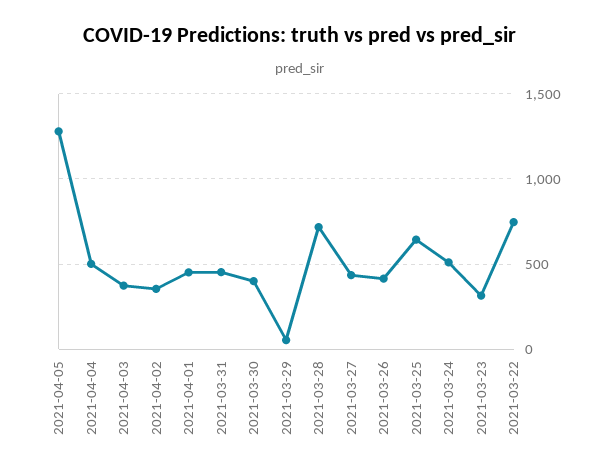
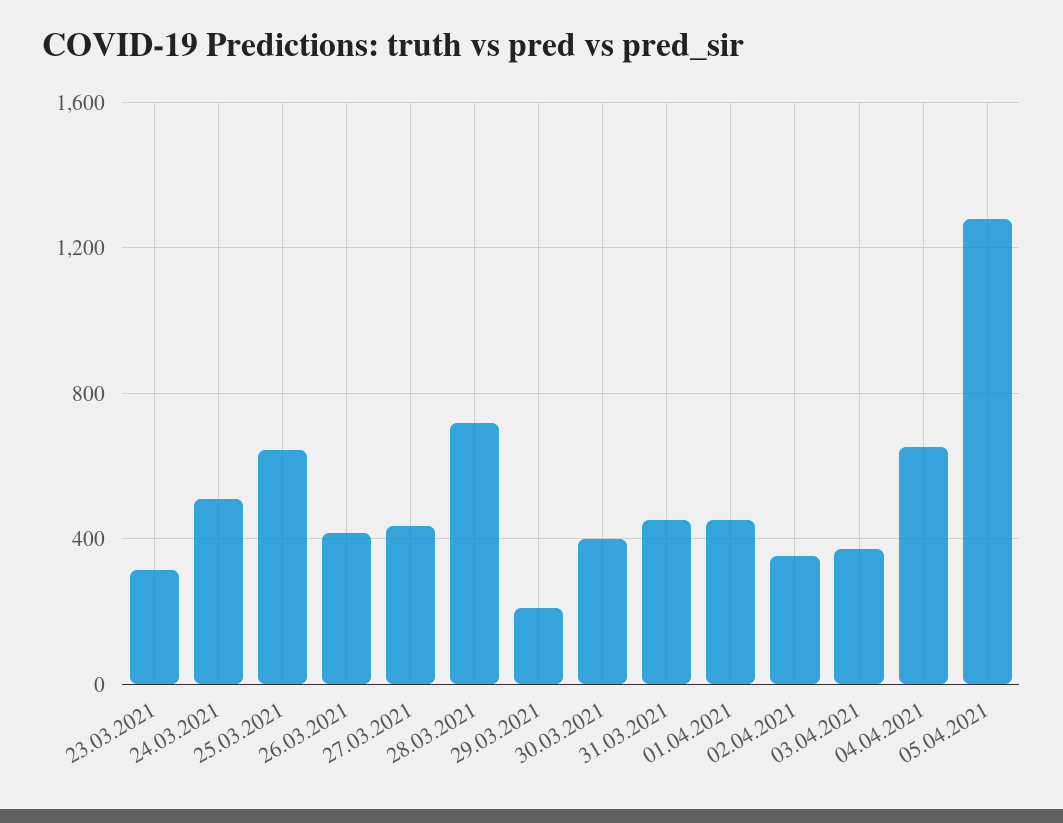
2021-04-04: 500 -> 650
2021-03-29: 50 -> 200
2021-03-22: 750 -> none

